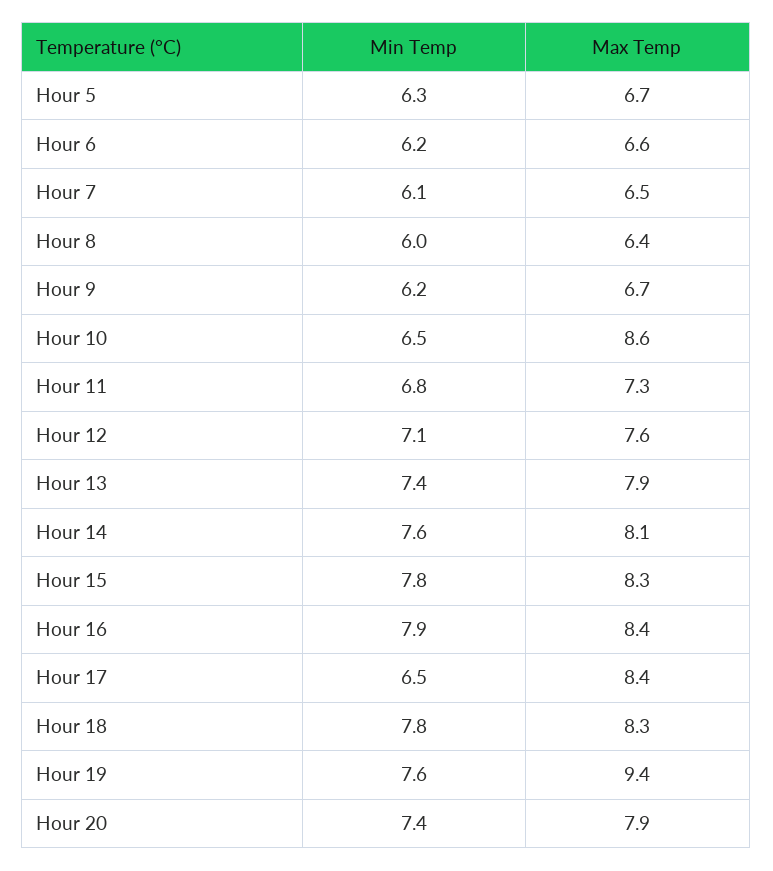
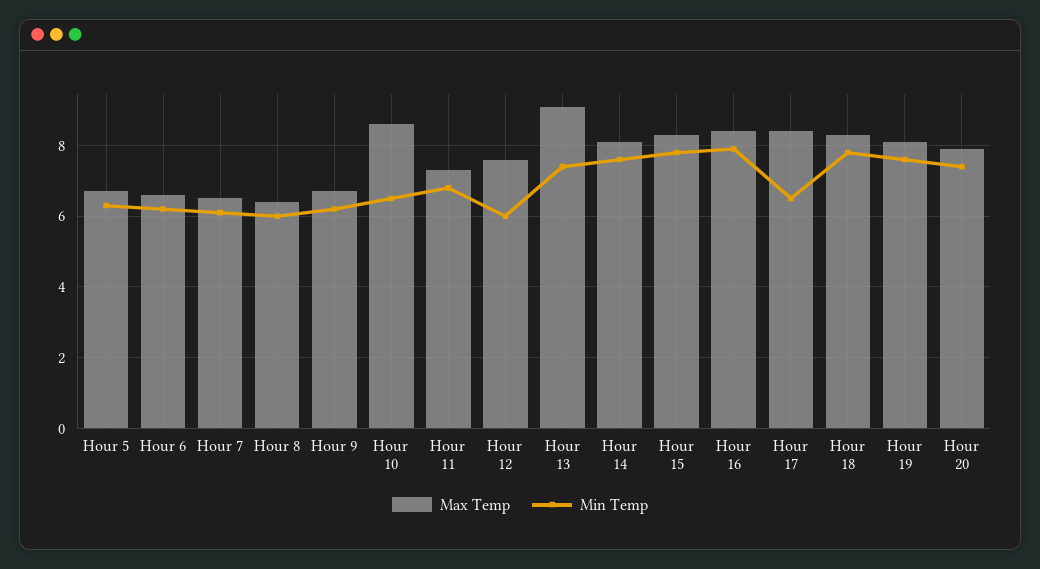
Min Temp, Hour 12: 7.1 -> 6
Max Temp, Hour 13: 7.9 -> 9
Max Temp, Hour 19: 9.4 -> 8

